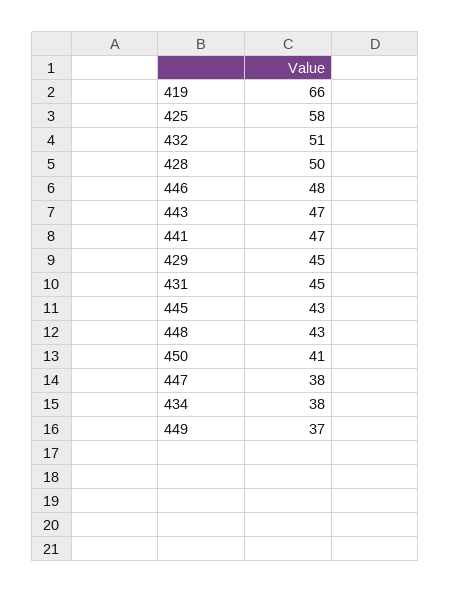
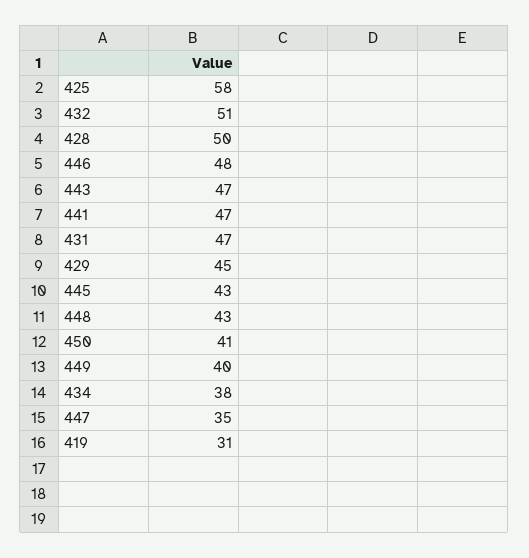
419: 66 -> 31
431: 45 -> 47
447: 38 -> 35
449: 37 -> 40

